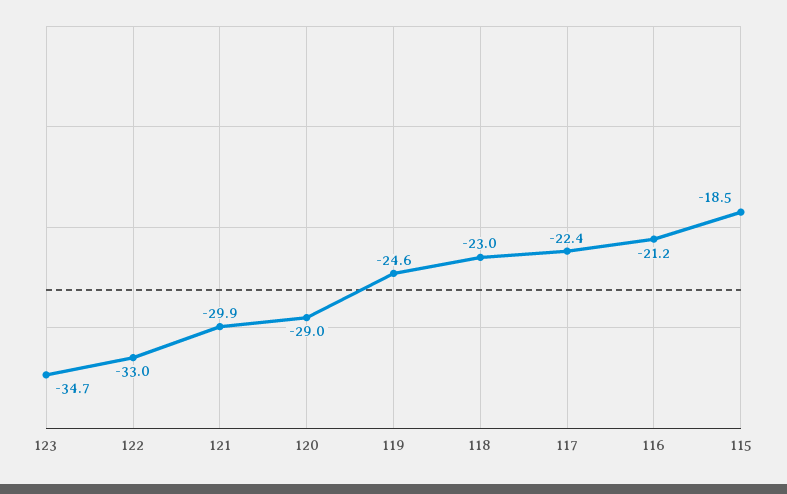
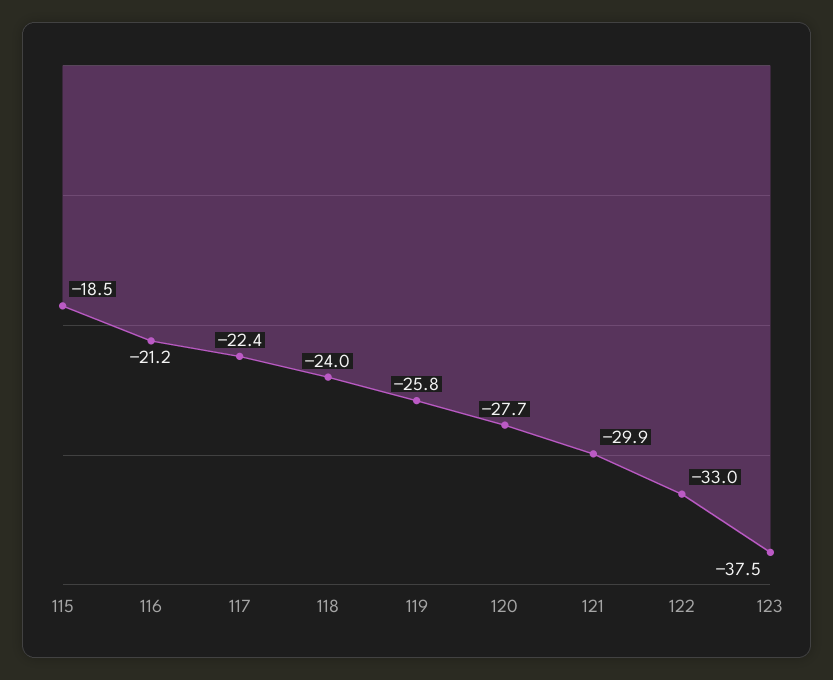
123: -34.7 -> -37.5
120: -29 -> -27.7
119: -24.6 -> -25.8
118: -23 -> -24

